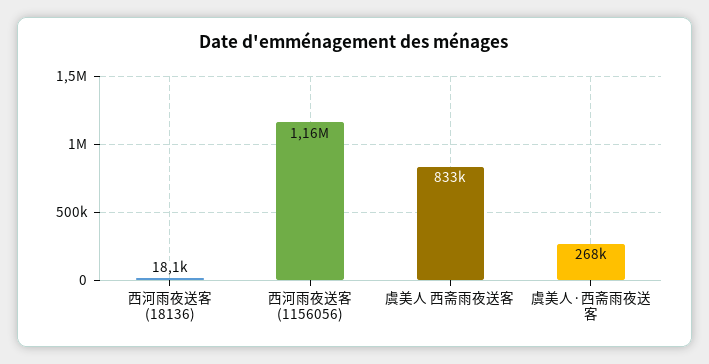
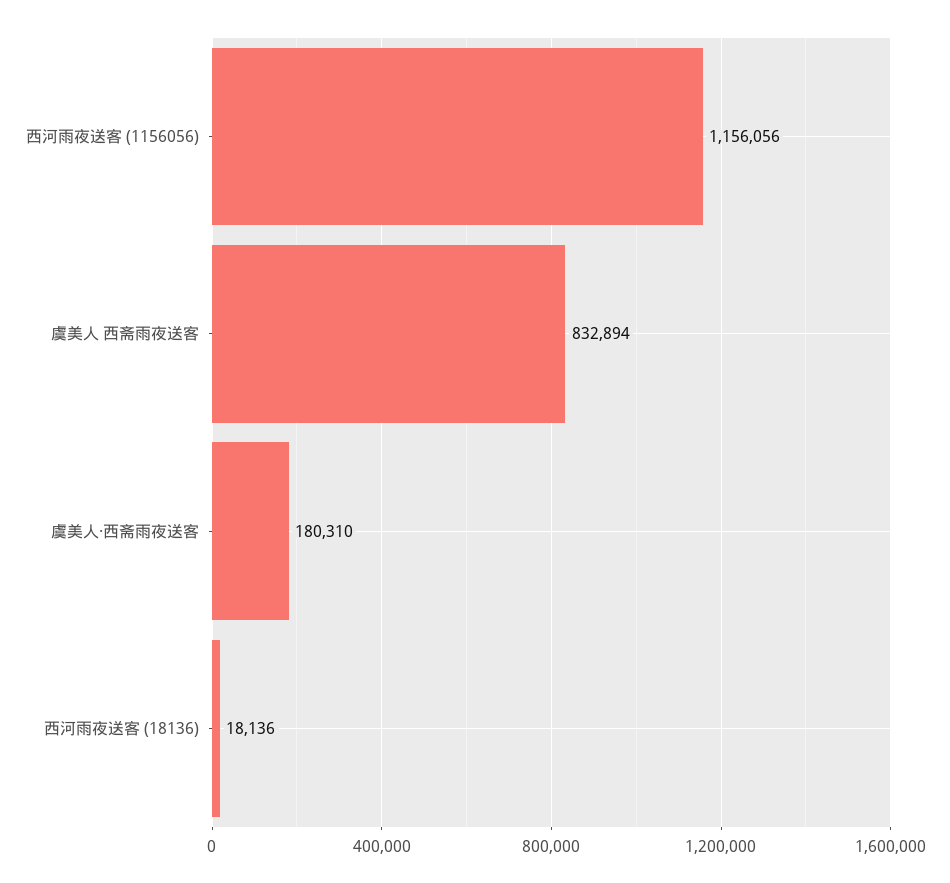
虞美人·西斋雨夜送客: 268000 -> 180310

